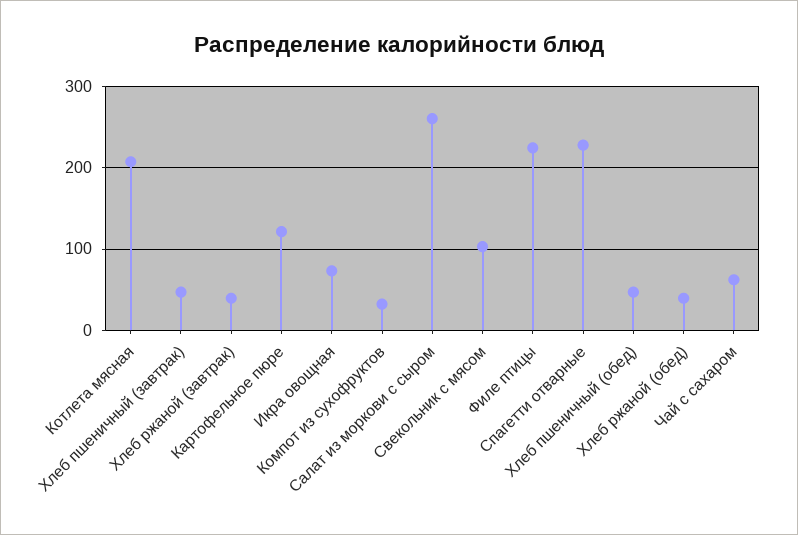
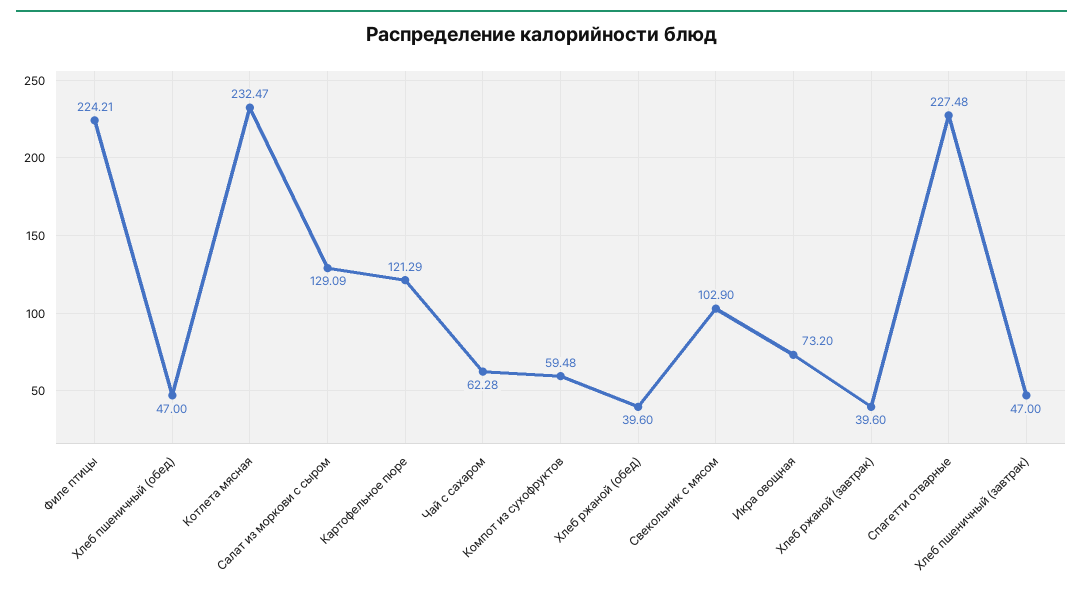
Котлета мясная: 210 -> 232.47
Компот из сухофруктов: 30 -> 59.48
Салат из моркови с сыром: 260 -> 129.09

